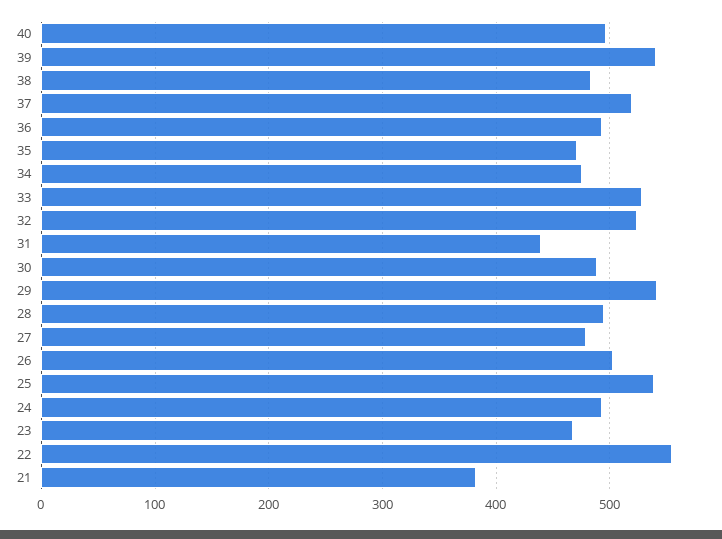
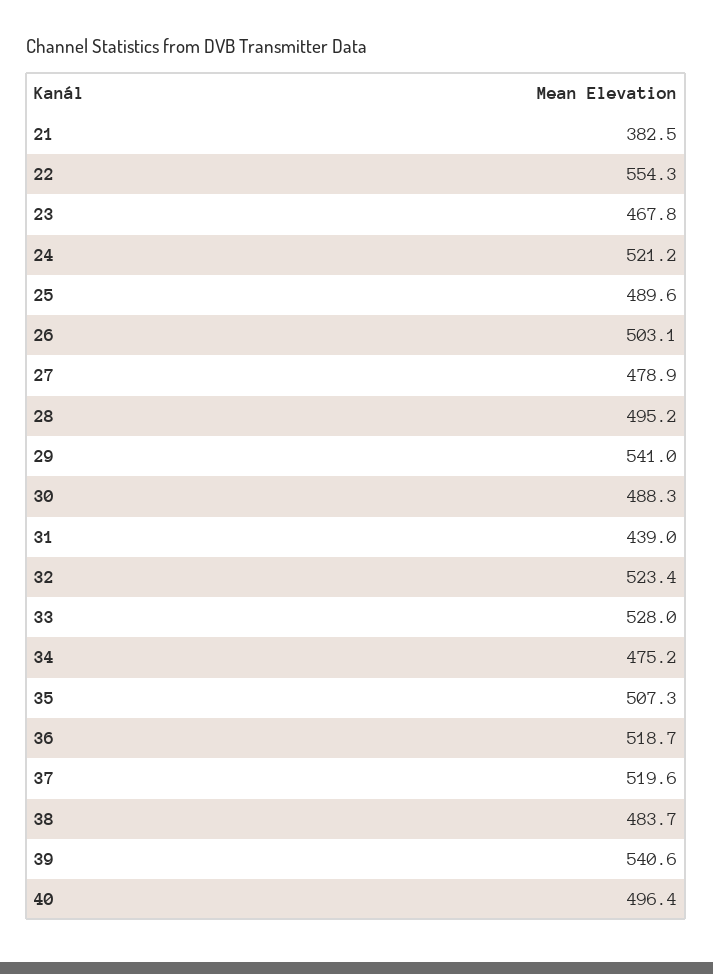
36: 490 -> 518.7
35: 470 -> 507.3
25: 540 -> 489.6
24: 490 -> 521.2

